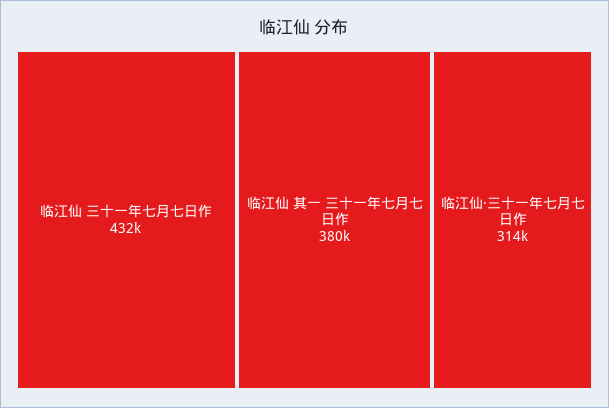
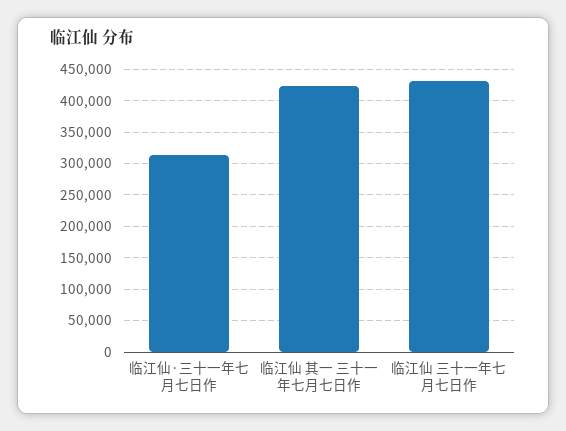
临江仙 其一 三十一年七月七日作: 380000 -> 420000

